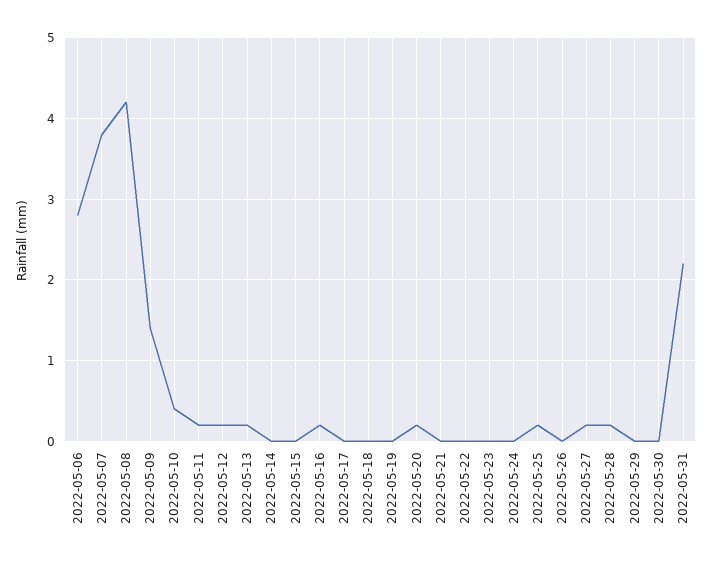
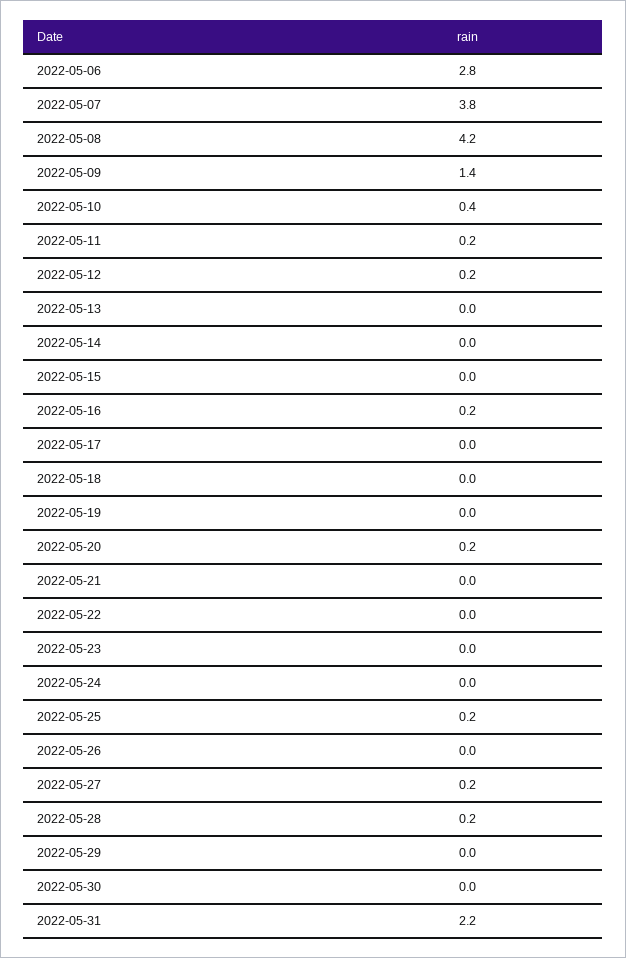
2022-05-13: 0.2 -> 0

